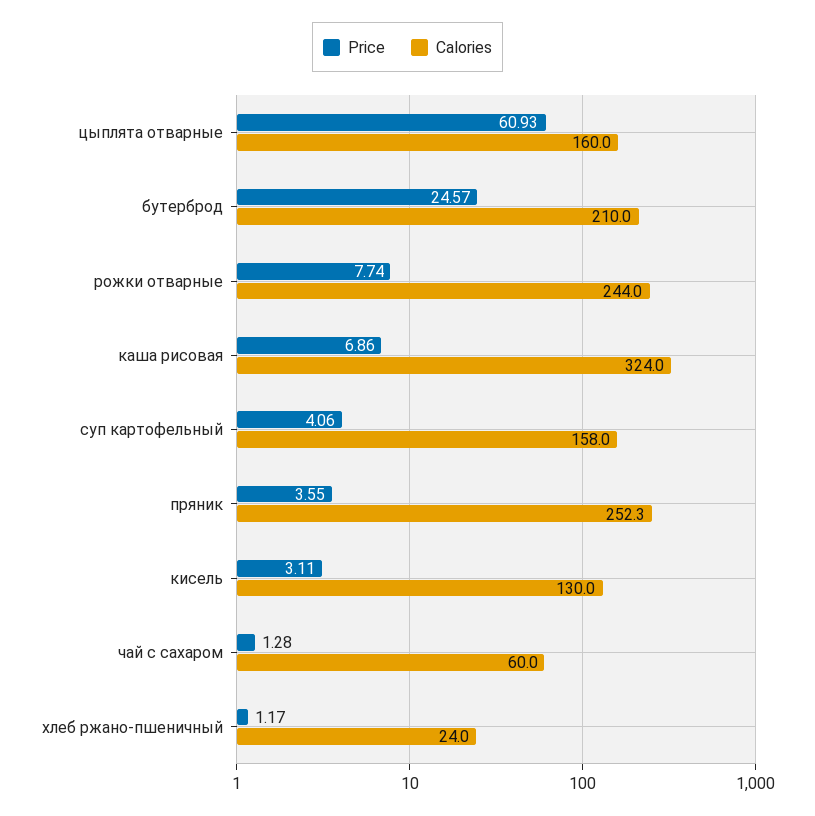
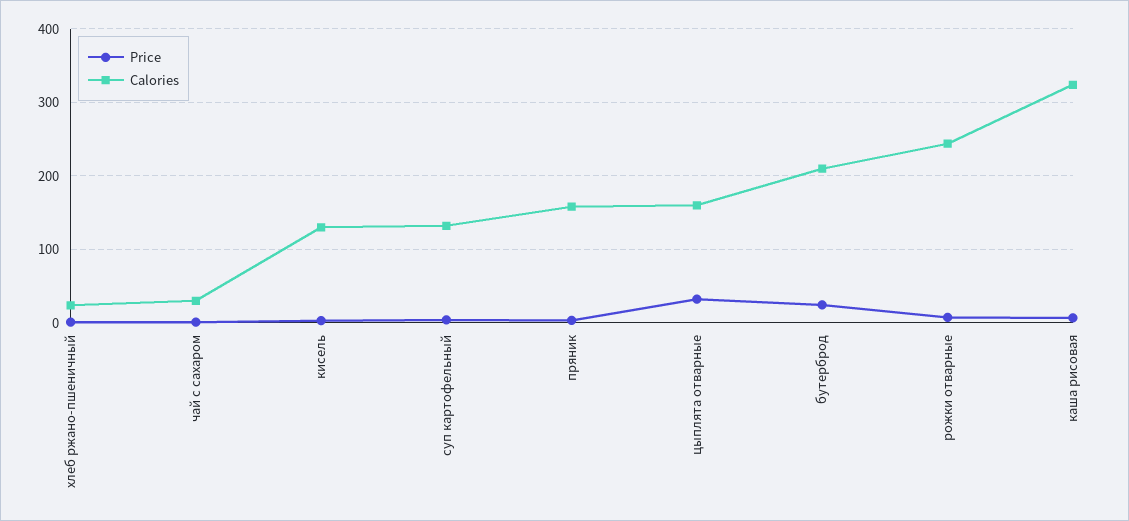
Price, цыплята отварные: 60.93 -> 30
Calories, суп картофельный: 158 -> 130
Calories, пряник: 252.3 -> 160
Calories, чай с сахаром: 60 -> 30

